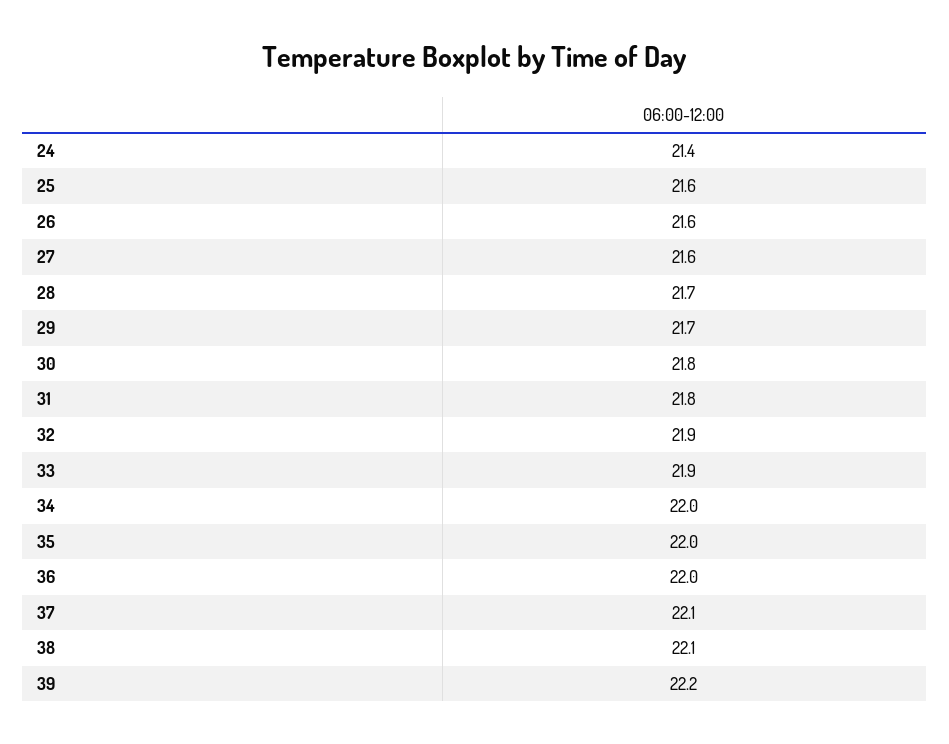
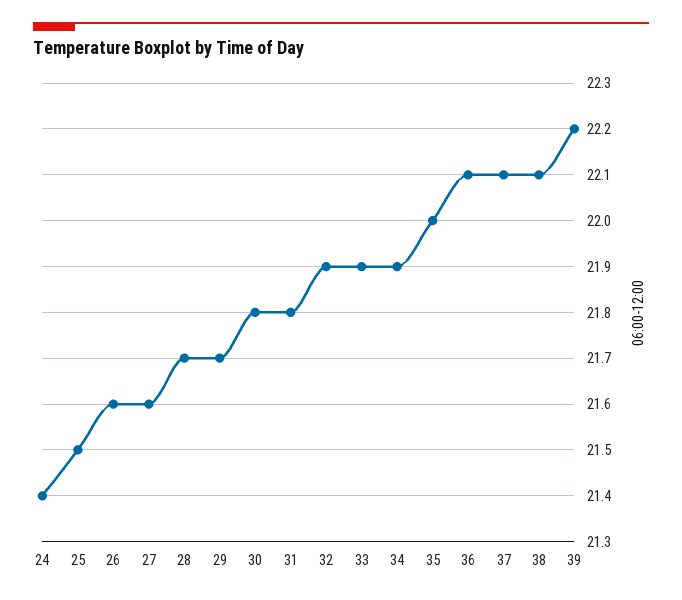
25: 21.6 -> 21.5
34: 22 -> 21.9
36: 22 -> 22.1

